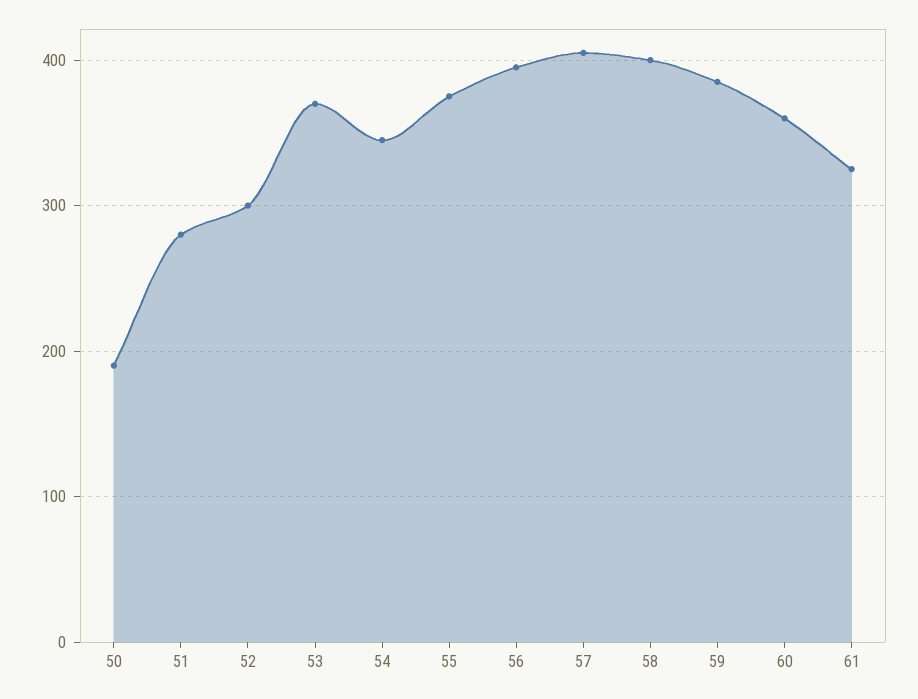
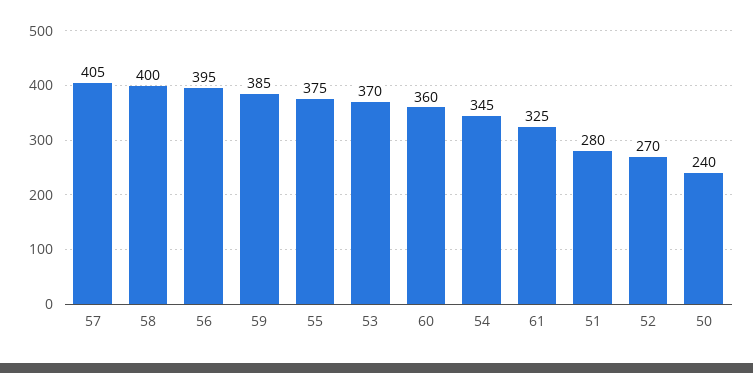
50: 190 -> 240
52: 300 -> 270

